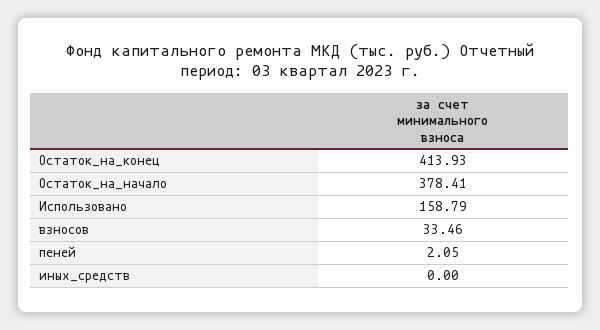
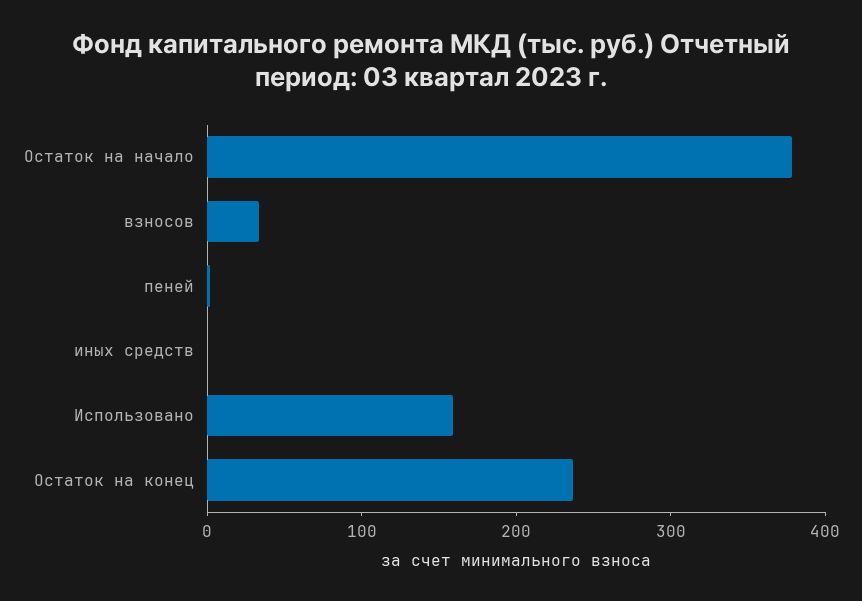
Остаток_на_конец: 413.93 -> 240

